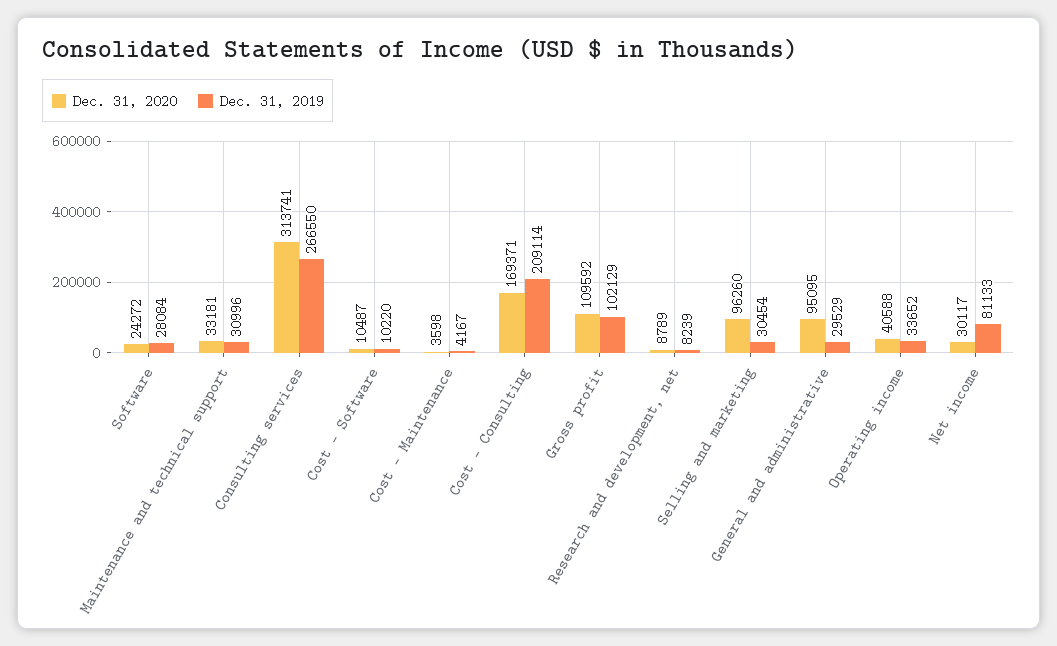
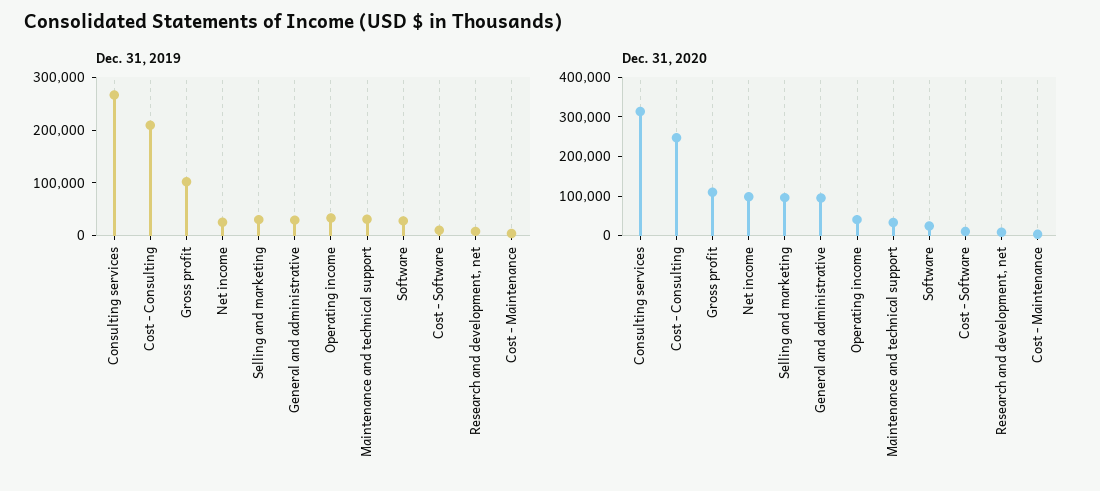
Dec. 31, 2020, Cost - Consulting: 169371 -> 250000
Dec. 31, 2020, Net income: 30117 -> 100000
Dec. 31, 2019, Net income: 81133 -> 20000

